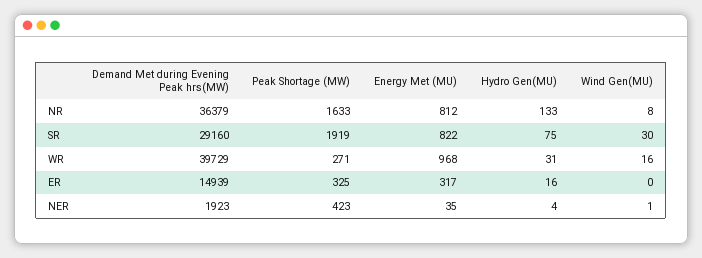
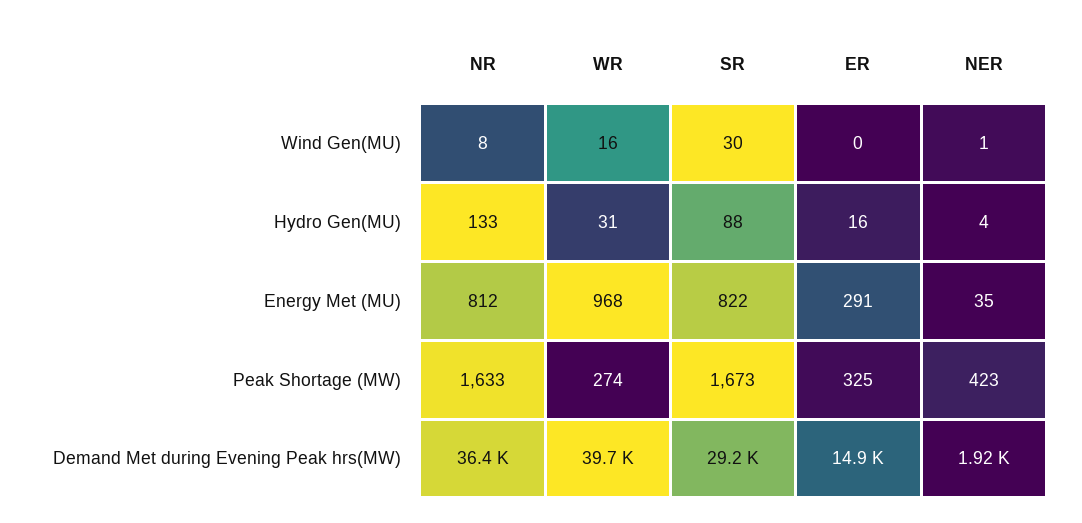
Peak Shortage (MW), SR: 1919 -> 1673
Hydro Gen(MU), SR: 75 -> 88
Peak Shortage (MW), WR: 271 -> 274
Energy Met (MU), ER: 317 -> 291

